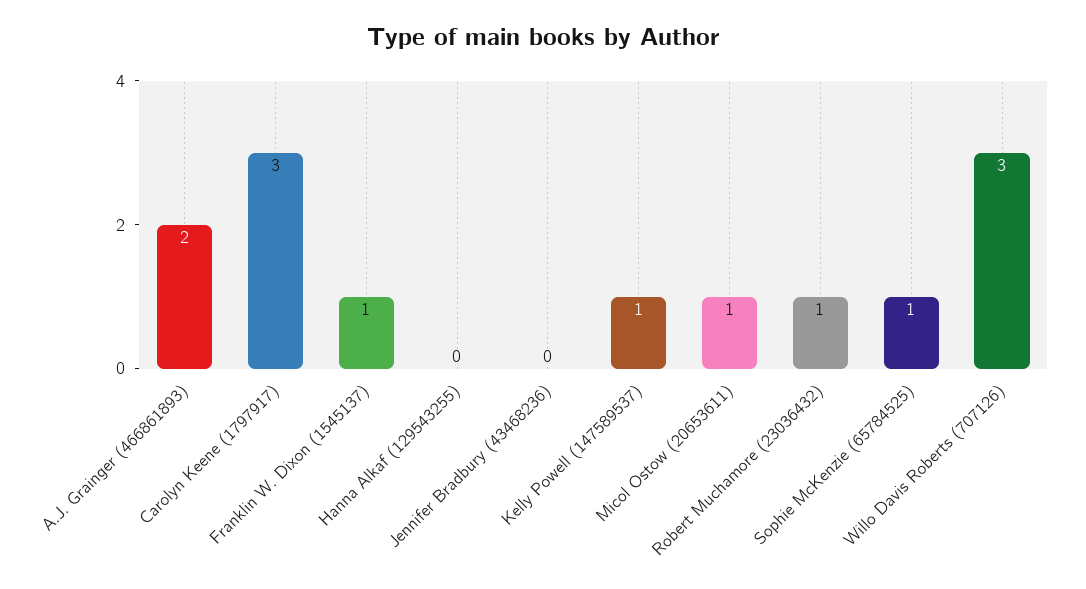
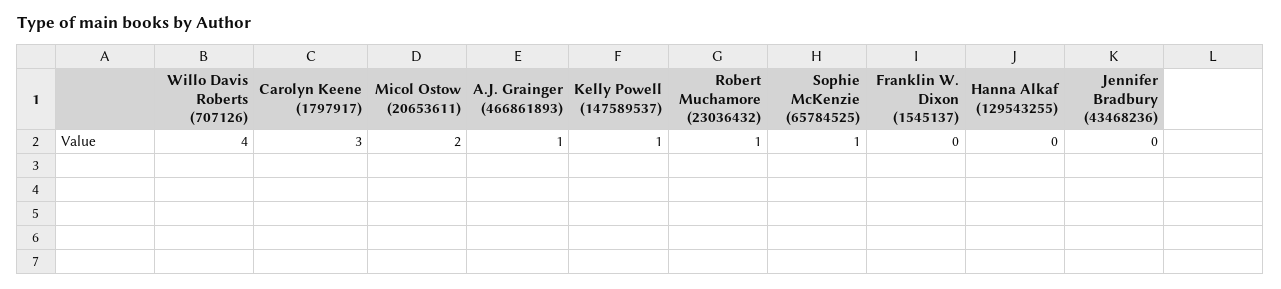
A.J. Grainger (466861893): 2 -> 1
Franklin W. Dixon (1545137): 1 -> 0
Micol Ostow (20653611): 1 -> 2
Willo Davis Roberts (707126): 3 -> 4

